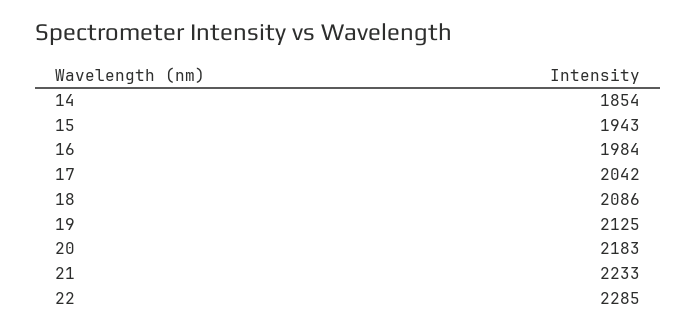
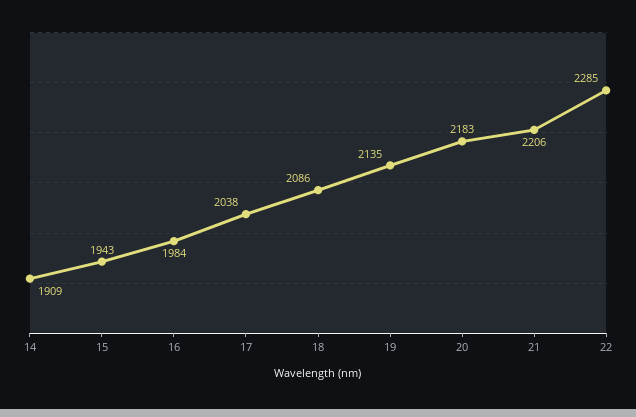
14: 1854 -> 1909
17: 2042 -> 2038
19: 2125 -> 2135
21: 2233 -> 2206

